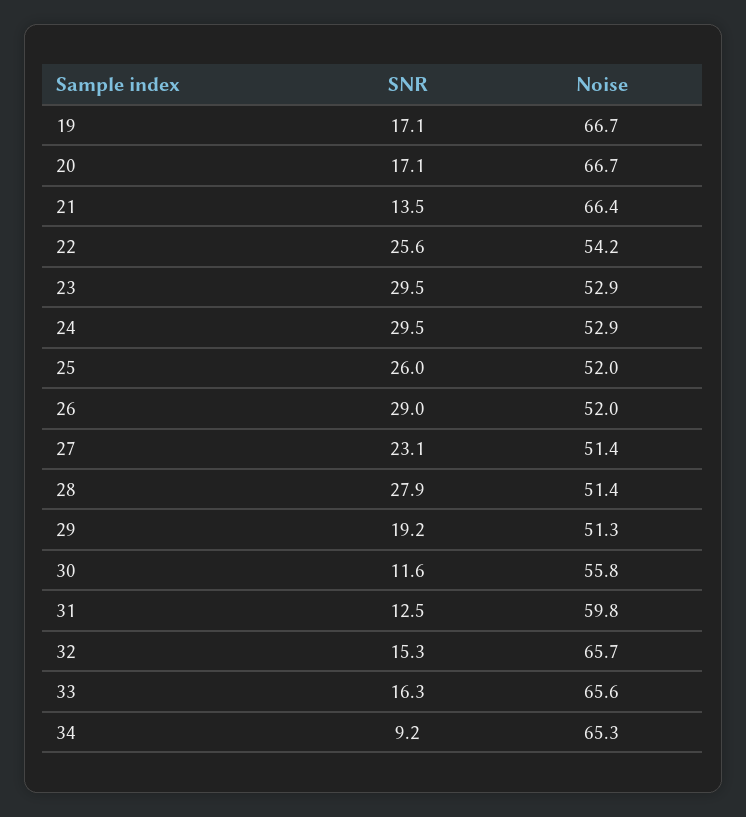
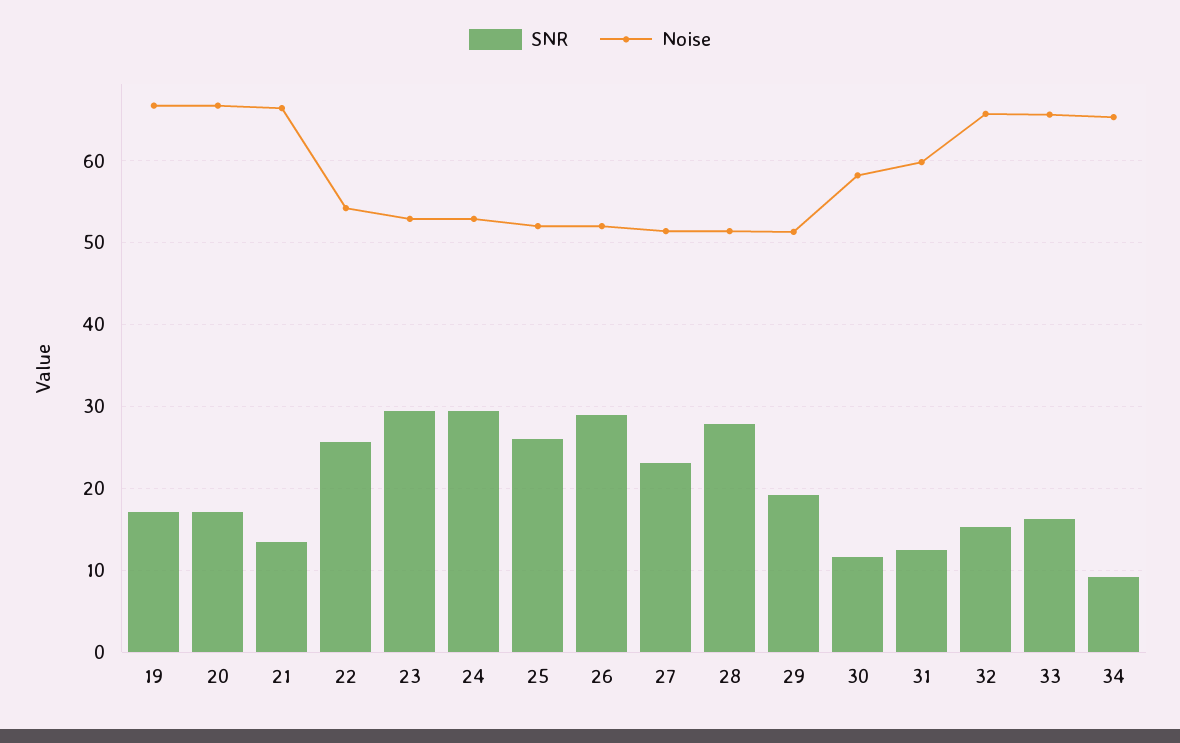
Noise, 30: 55.8 -> 58

